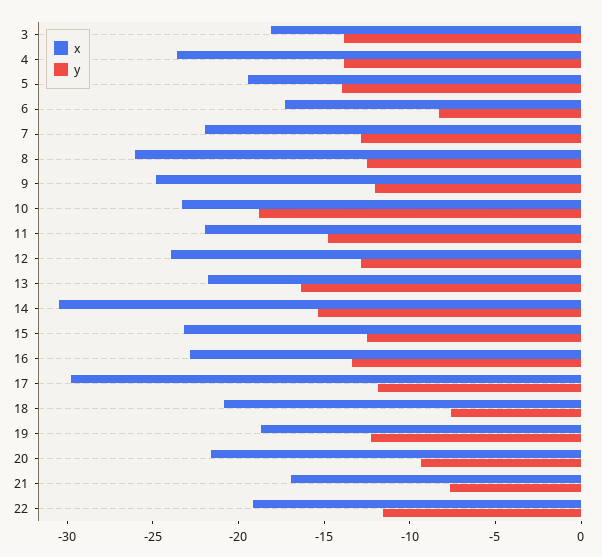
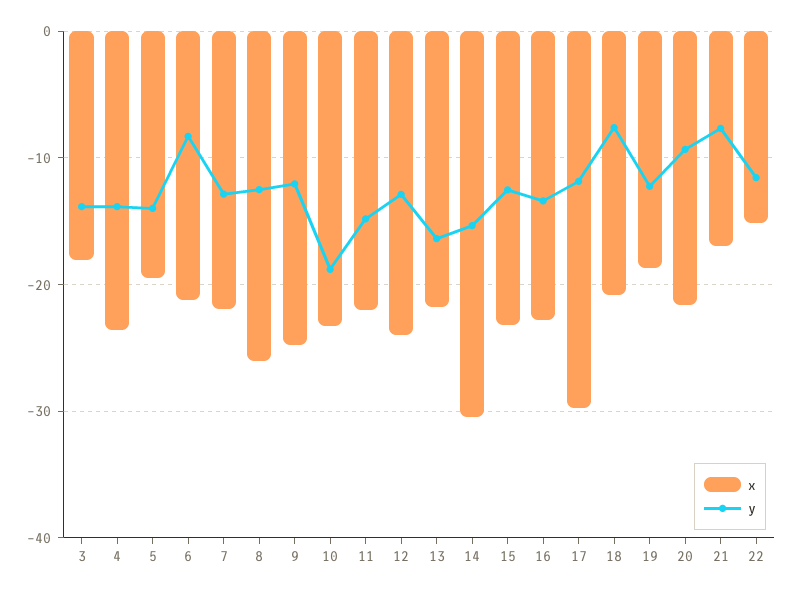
x, 6: -17 -> -21
x, 22: -19 -> -15

